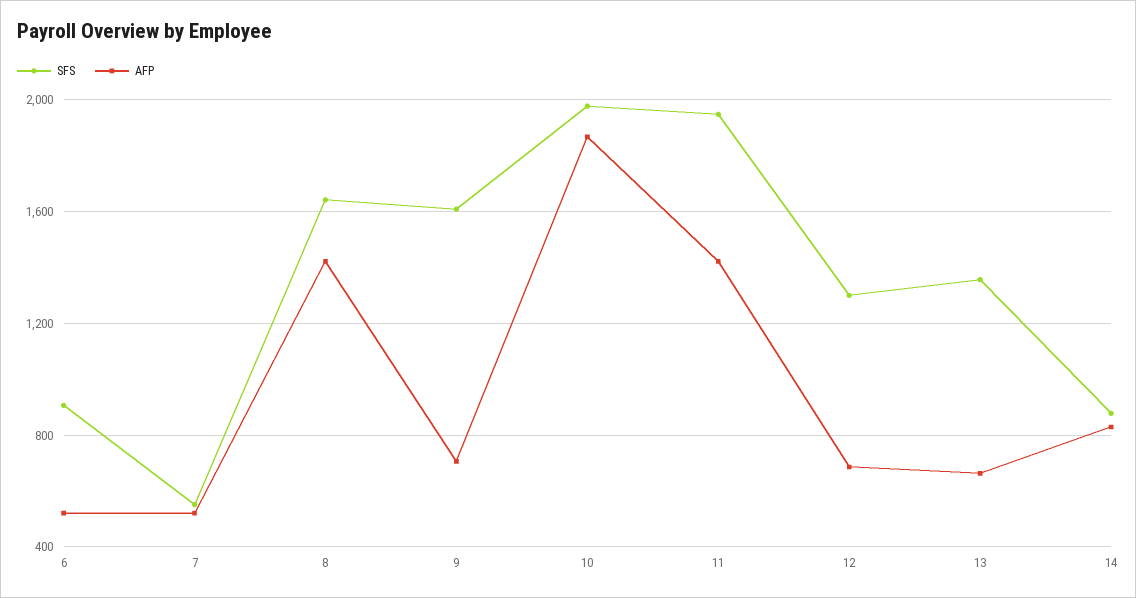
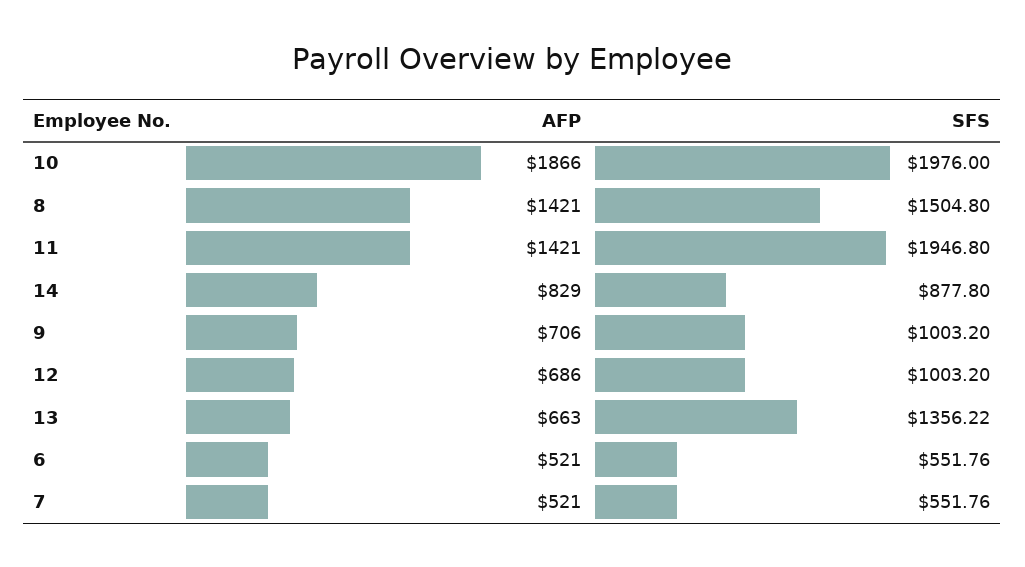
SFS, 6: 900 -> 551.76
SFS, 8: 1650 -> 1504.8
SFS, 9: 1600 -> 1003.2
SFS, 12: 1300 -> 1003.2

